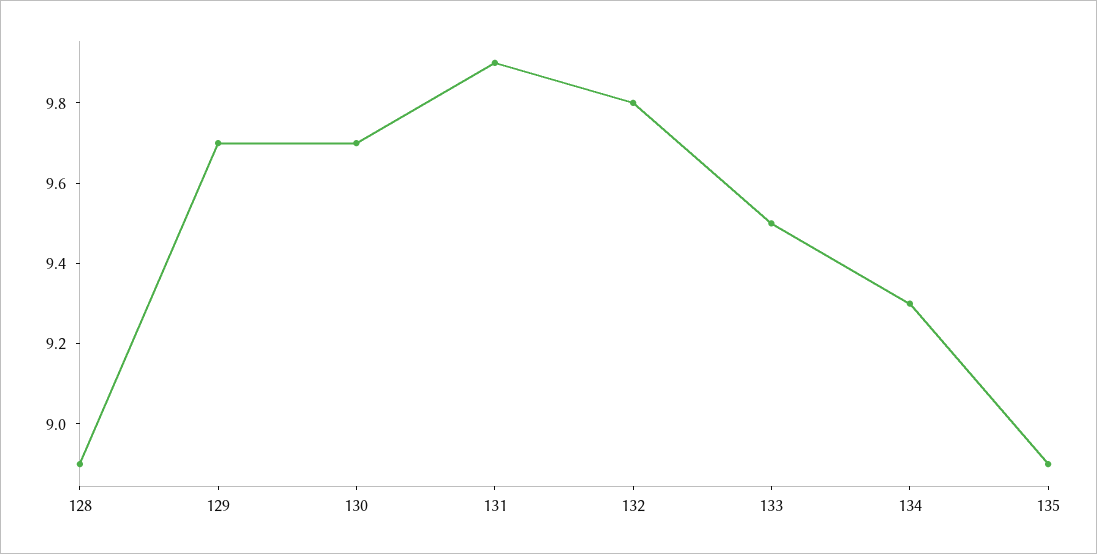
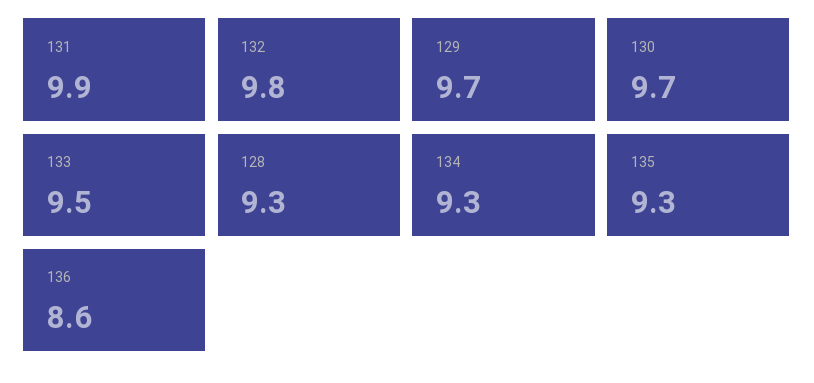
128: 8.9 -> 9.3
135: 8.9 -> 9.3
136: none -> 8.6

